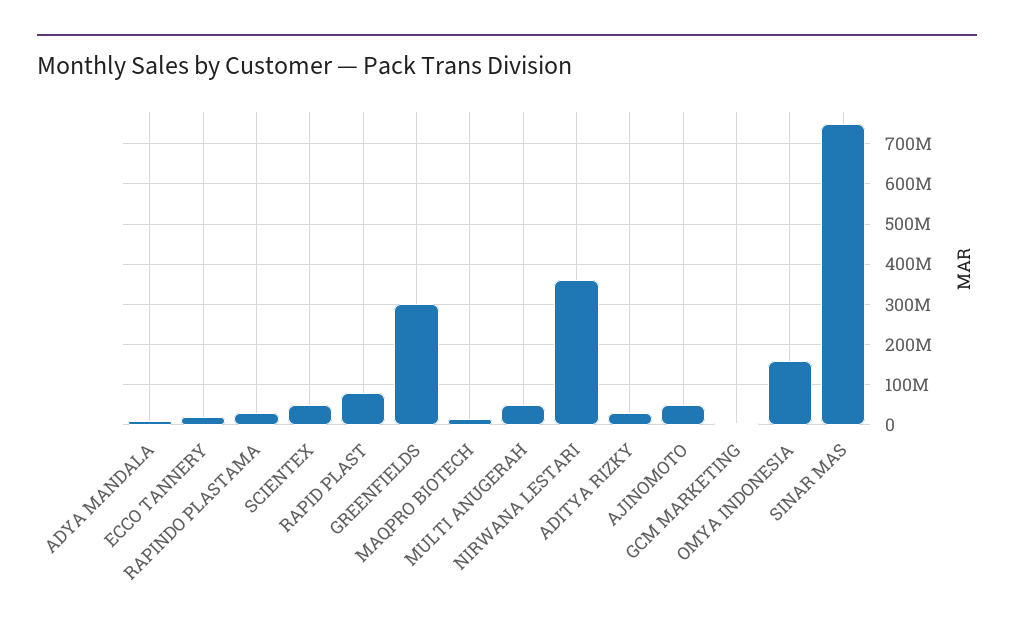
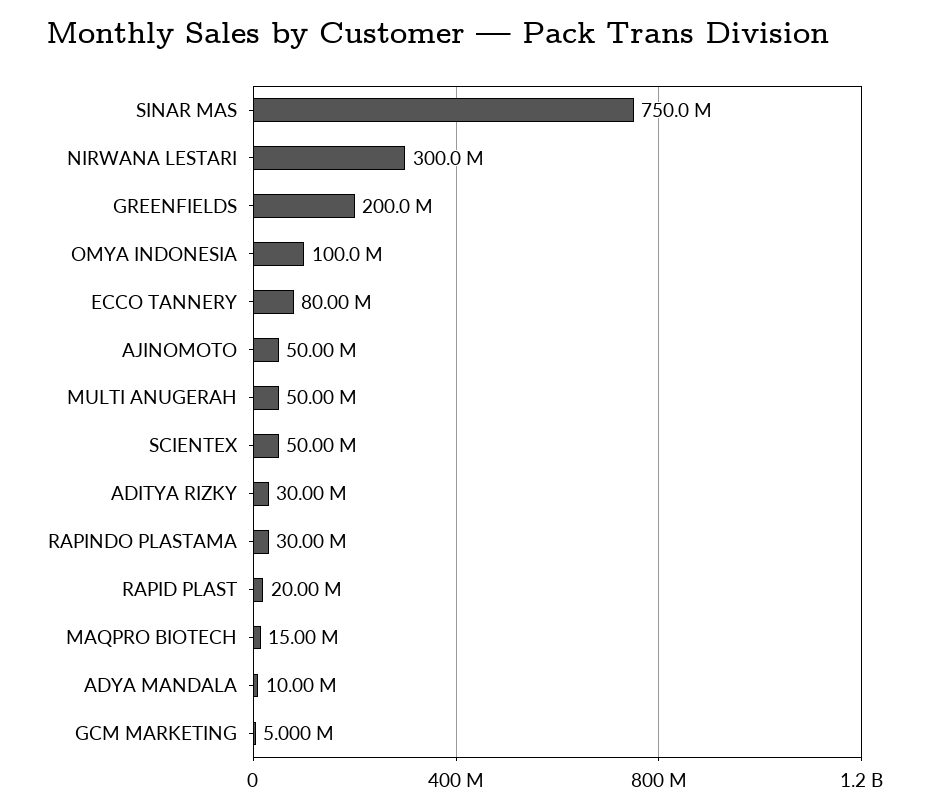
ECCO TANNERY: 20000000 -> 80000000
RAPID PLAST: 80000000 -> 20000000
GREENFIELDS: 300000000 -> 200000000
NIRWANA LESTARI: 360000000 -> 300000000
OMYA INDONESIA: 160000000 -> 100000000

